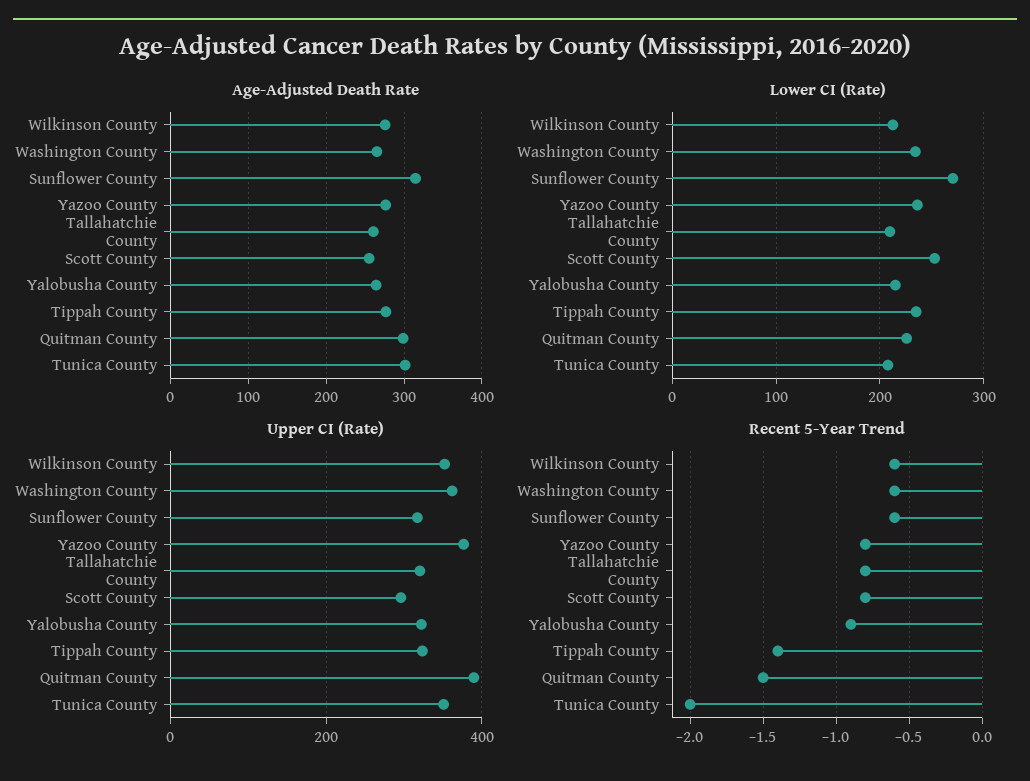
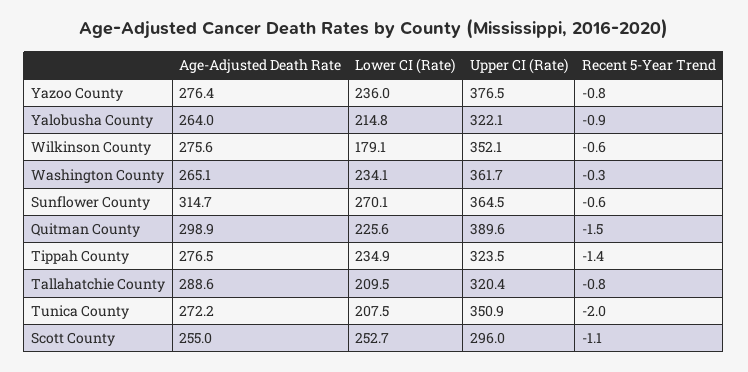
Age-Adjusted Death Rate, Tallahatchie County: 260 -> 288.6
Age-Adjusted Death Rate, Tunica County: 300 -> 272.2
Lower CI (Rate), Wilkinson County: 210 -> 179.1
Upper CI (Rate), Sunflower County: 320 -> 364.5
Recent 5-Year Trend, Washington County: -0.6 -> -0.3
Recent 5-Year Trend, Scott County: -0.8 -> -1.1

